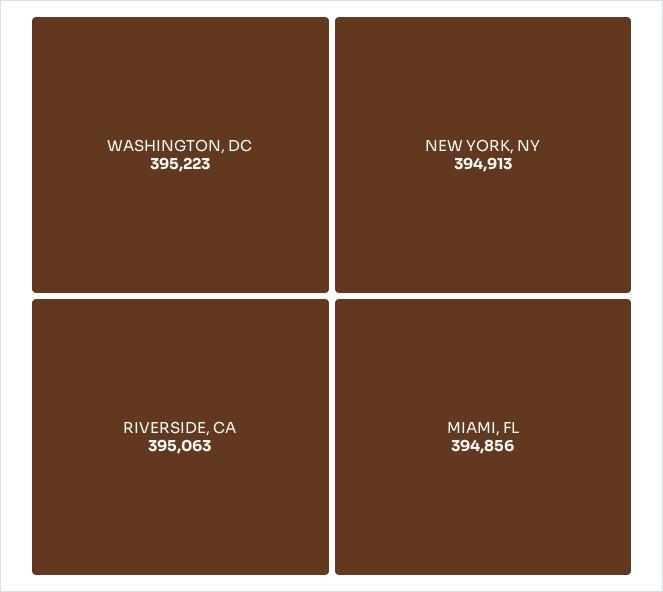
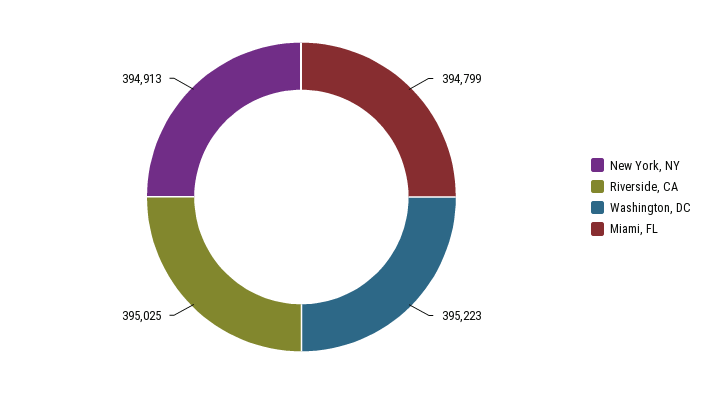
RIVERSIDE, CA: 395063 -> 395025
MIAMI, FL: 394856 -> 394799

